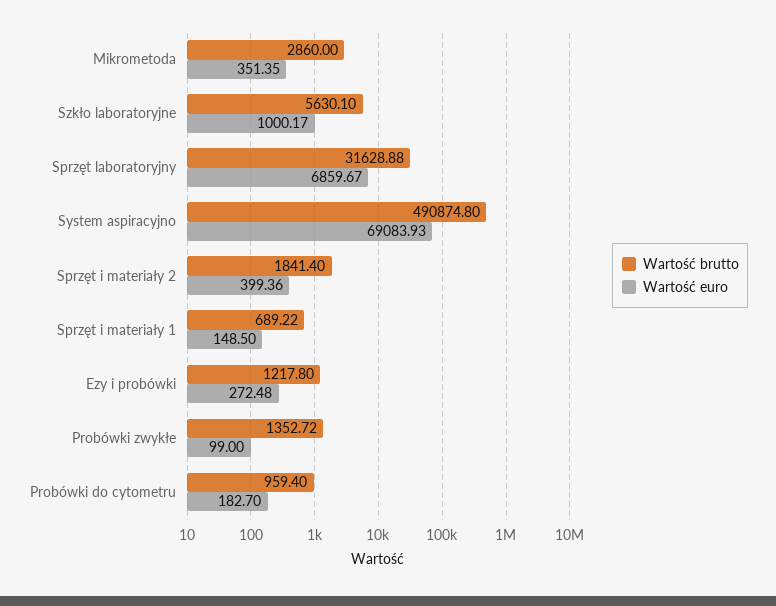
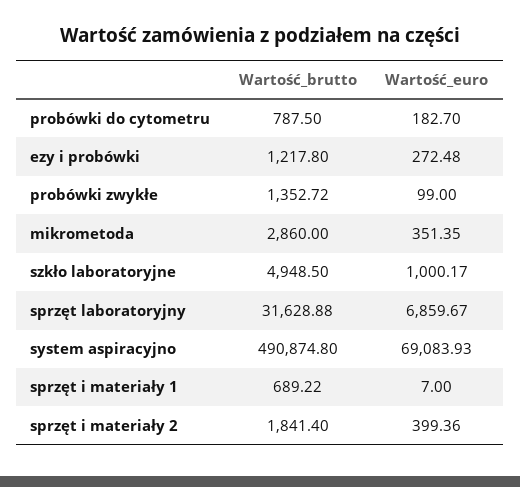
Wartość brutto, Szkło laboratoryjne: 5630.1 -> 4948.5
Wartość euro, Sprzęt i materiały 1: 148.5 -> 7
Wartość brutto, Probówki do cytometru: 959.4 -> 787.5

